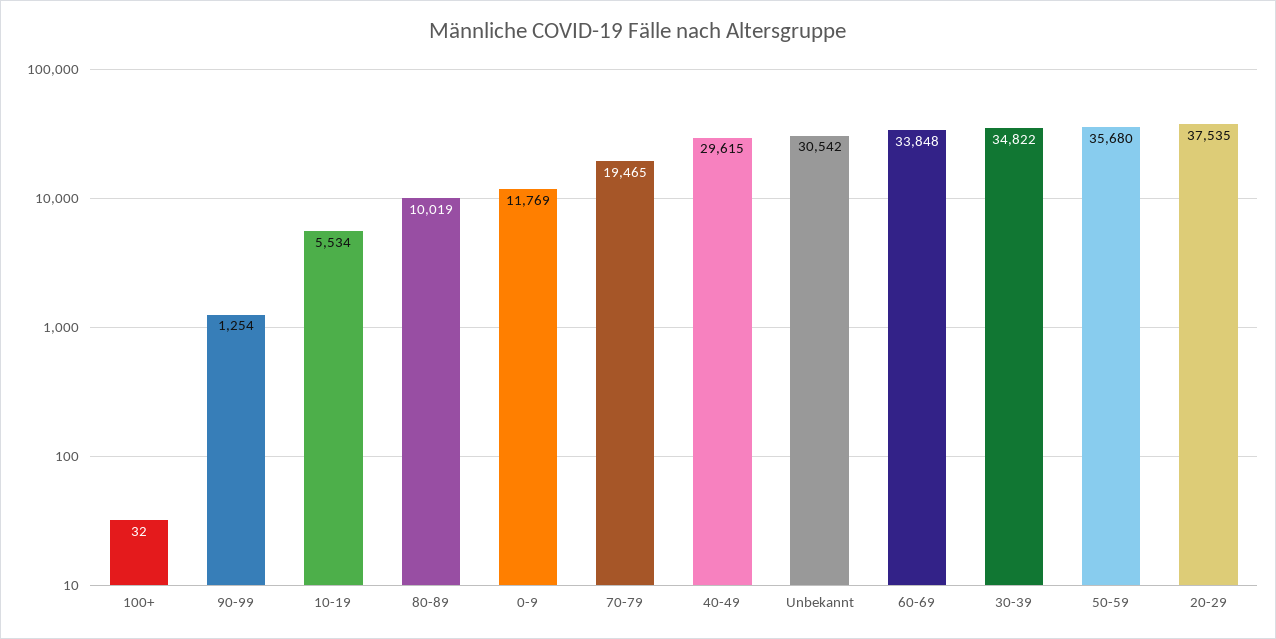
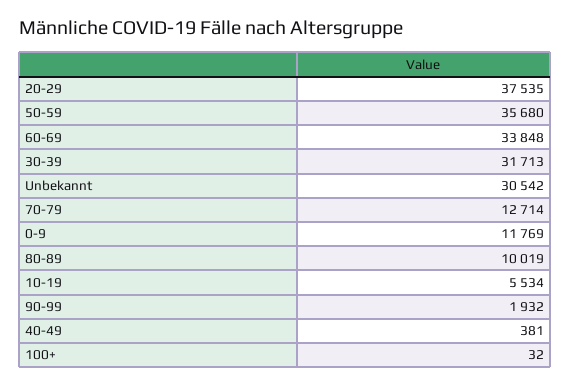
90-99: 1254 -> 1932
70-79: 19465 -> 12714
40-49: 29615 -> 381
30-39: 34822 -> 31713

